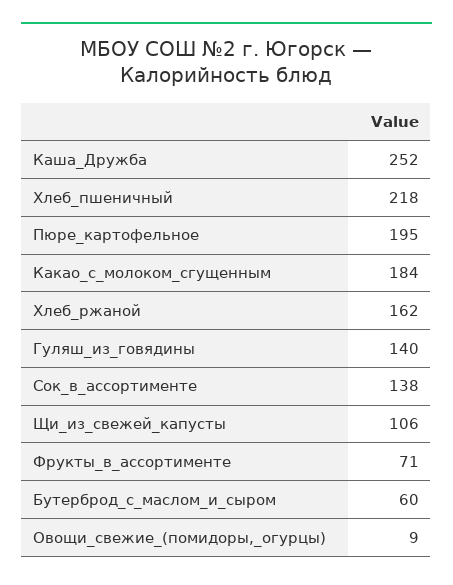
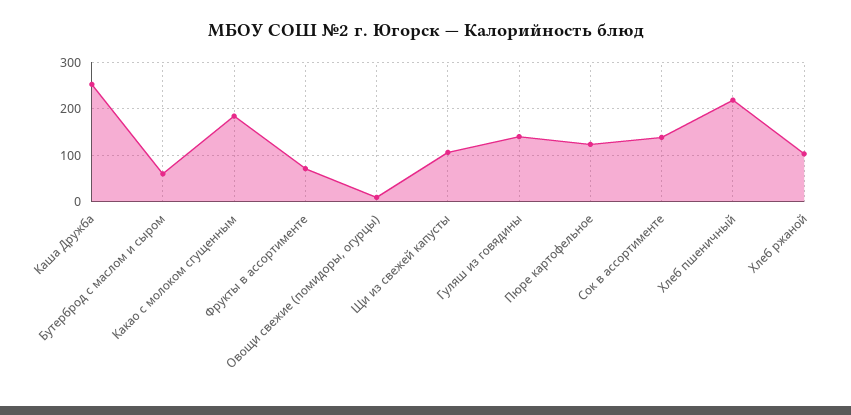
Пюре_картофельное: 195 -> 120
Хлеб_ржаной: 162 -> 100

